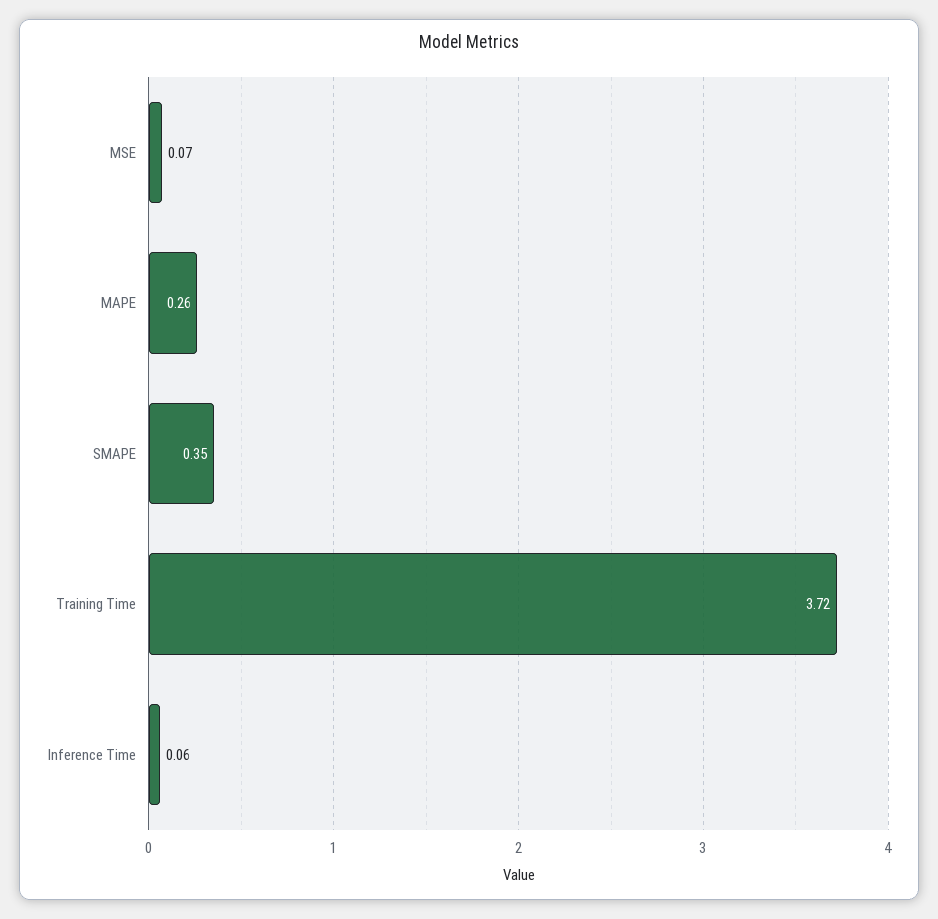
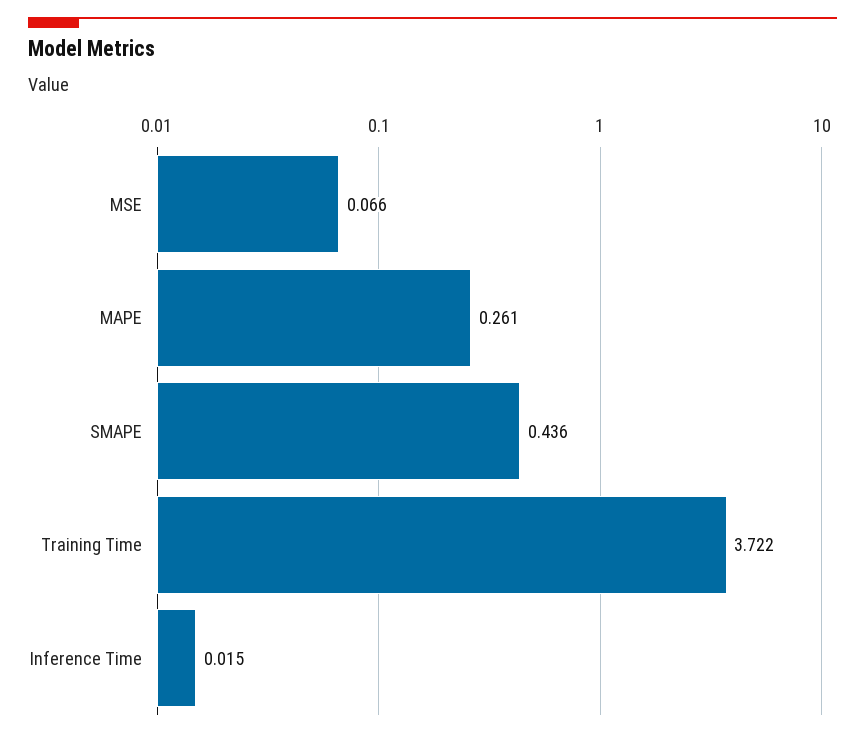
SMAPE: 0.35 -> 0.436
Inference Time: 0.06 -> 0.015

